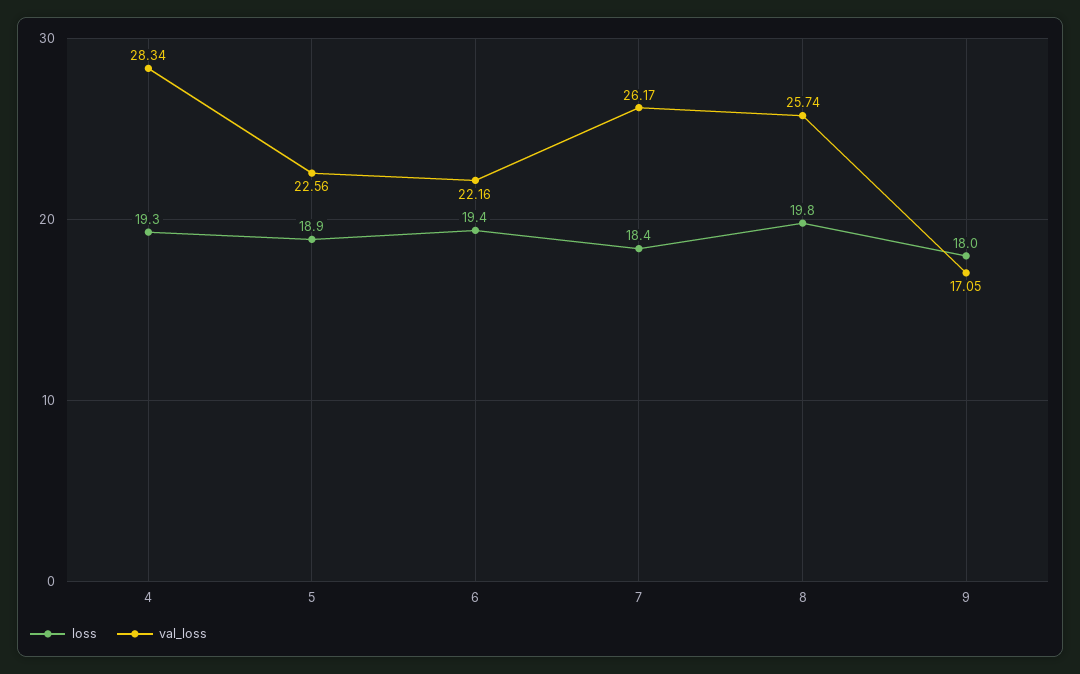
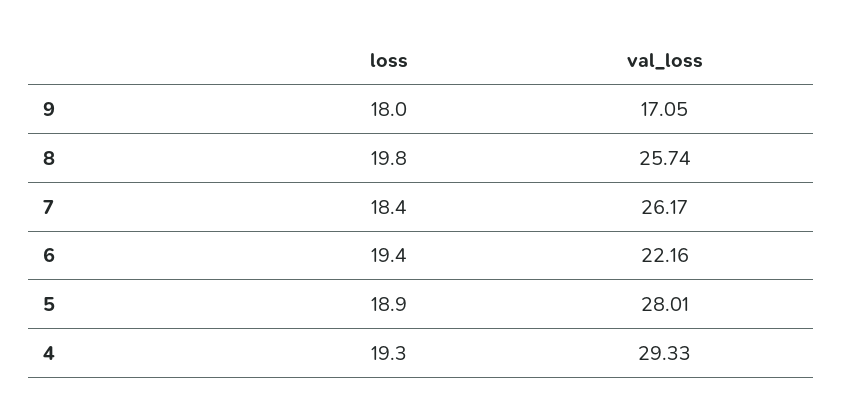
val_loss, 4: 28.34 -> 29.33
val_loss, 5: 22.56 -> 28.01

